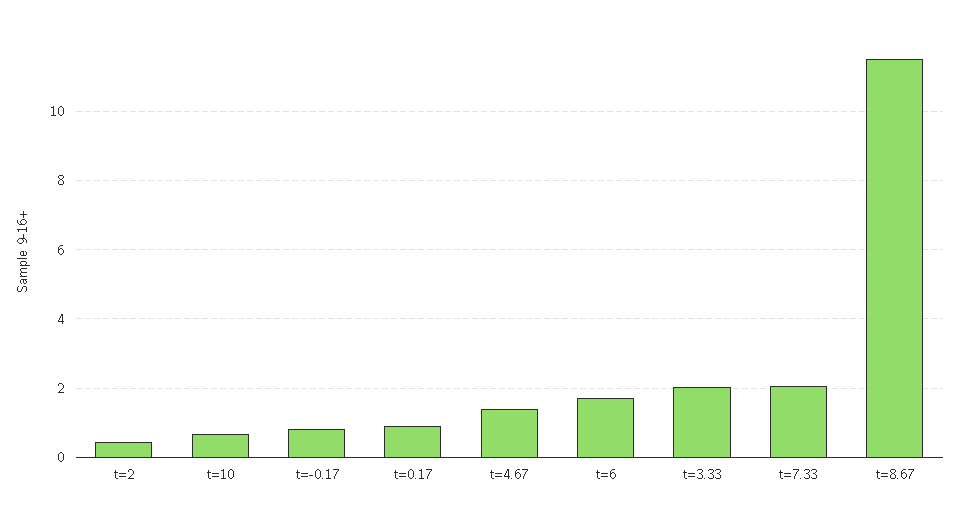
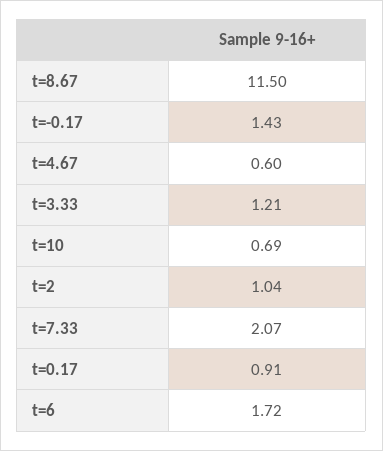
t=2: 0.4 -> 1.04
t=-0.17: 0.8 -> 1.43
t=4.67: 1.4 -> 0.6
t=3.33: 2 -> 1.21

